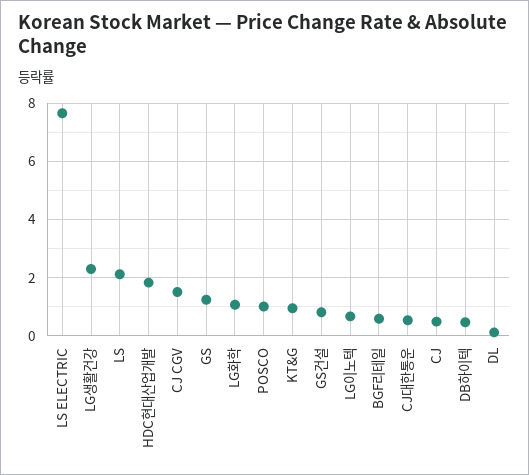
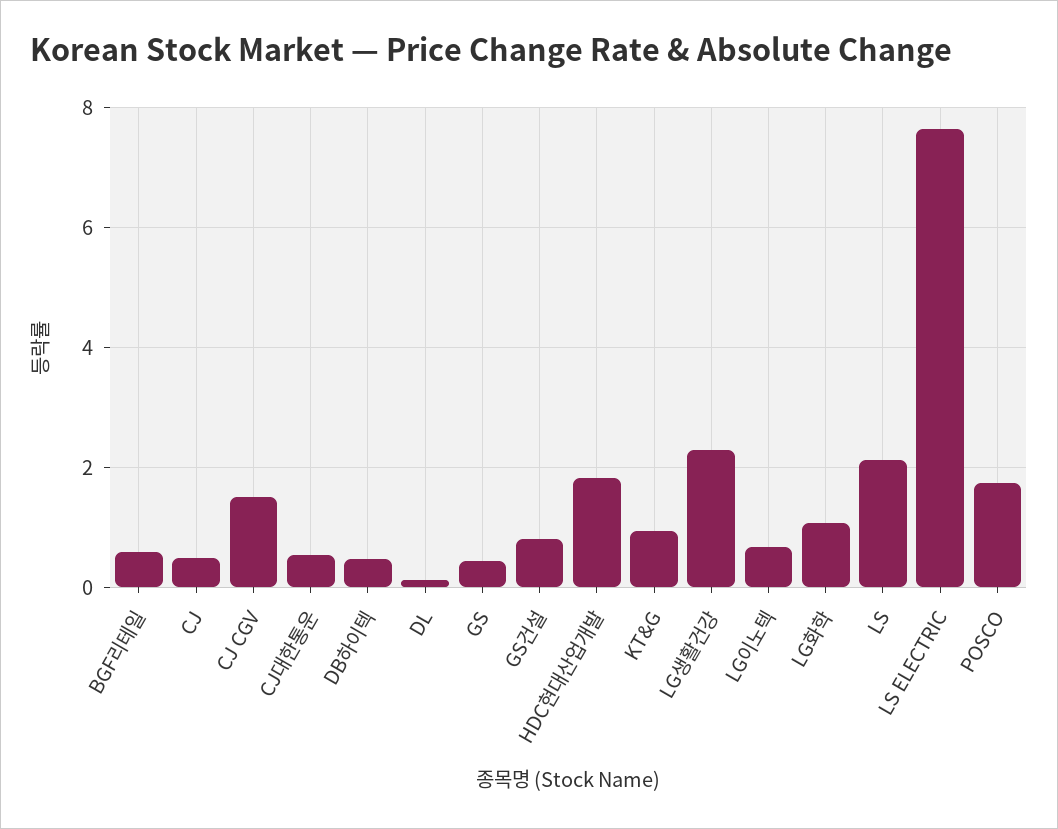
GS: 1.25 -> 0.4
POSCO: 1 -> 1.8

